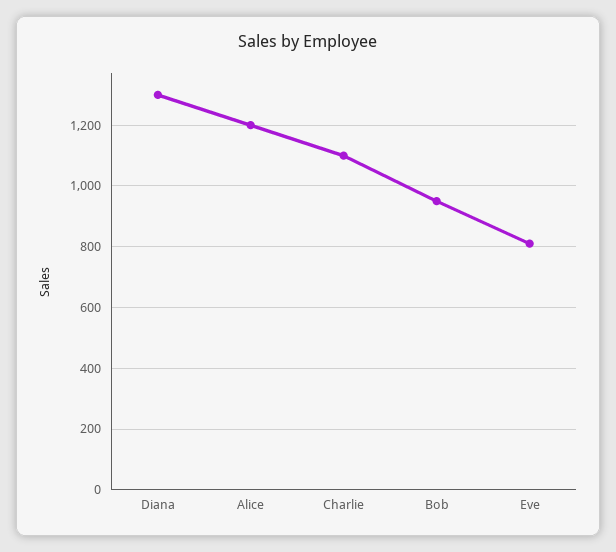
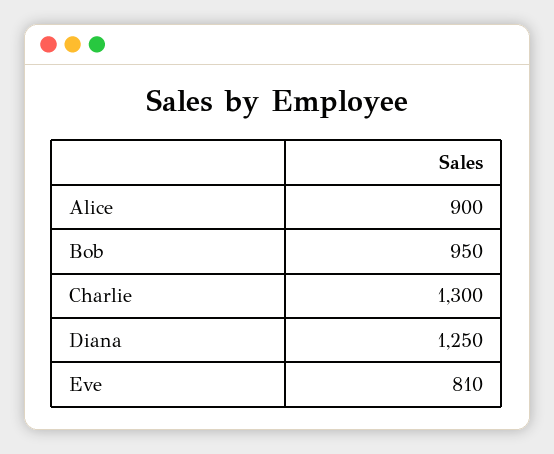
Diana: 1300 -> 1250
Alice: 1200 -> 900
Charlie: 1100 -> 1300

